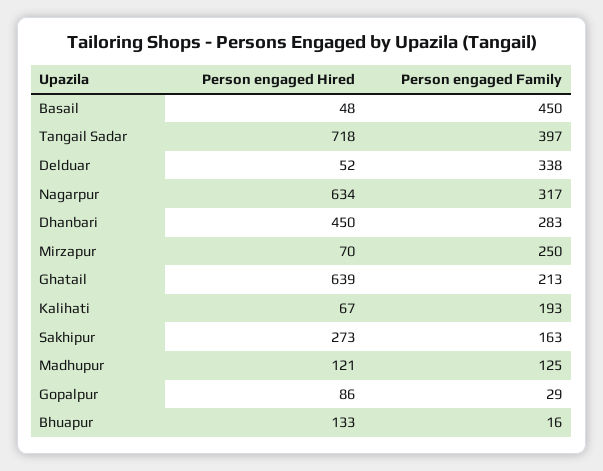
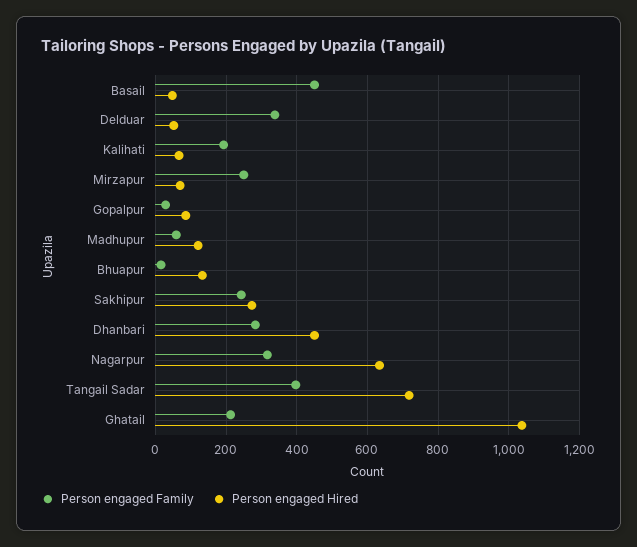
Person engaged Hired, Ghatail: 639 -> 1040
Person engaged Family, Sakhipur: 163 -> 240
Person engaged Family, Madhupur: 125 -> 60

